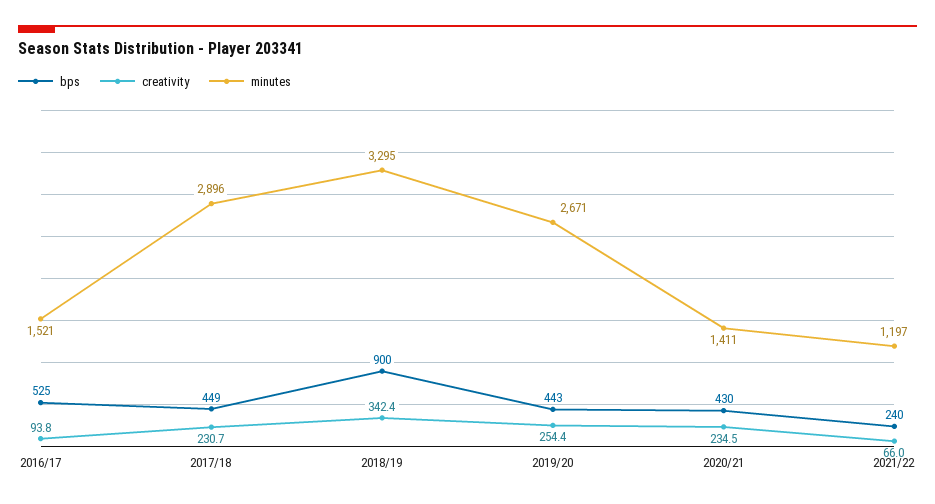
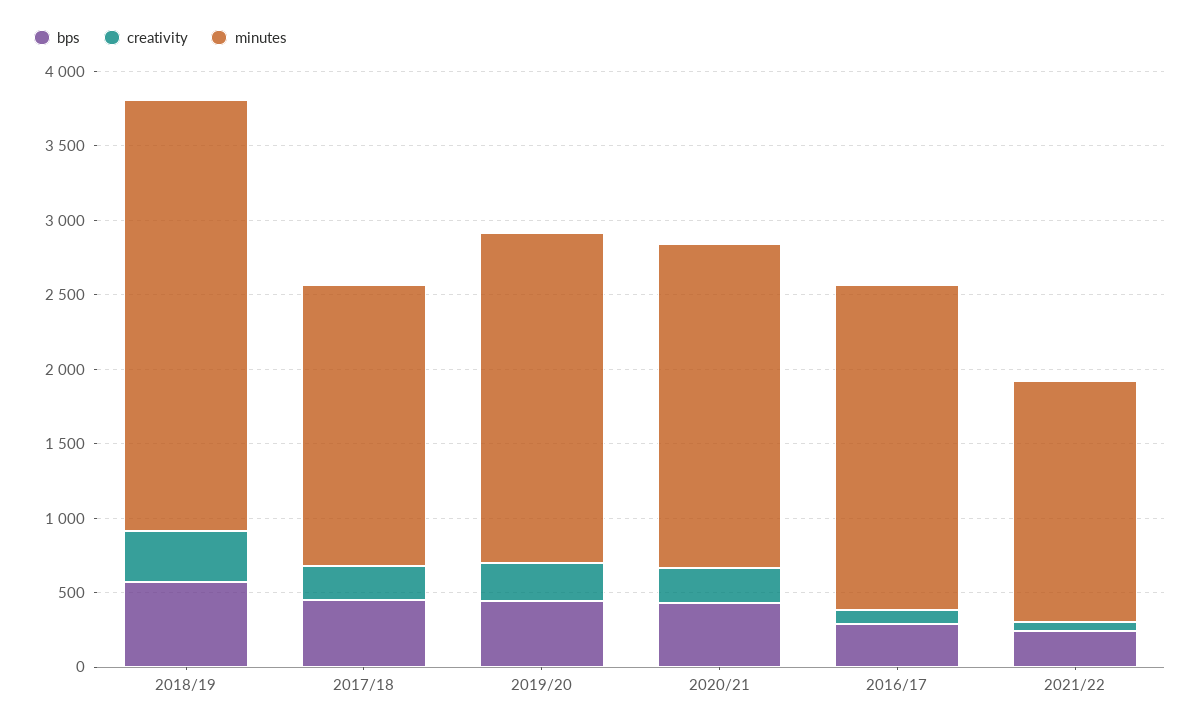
bps, 2016/17: 525 -> 300
minutes, 2016/17: 1521 -> 2200
minutes, 2017/18: 2896 -> 1900
bps, 2018/19: 900 -> 600
minutes, 2018/19: 3295 -> 2900
minutes, 2019/20: 2671 -> 2200
minutes, 2020/21: 1411 -> 2200
minutes, 2021/22: 1197 -> 1600

